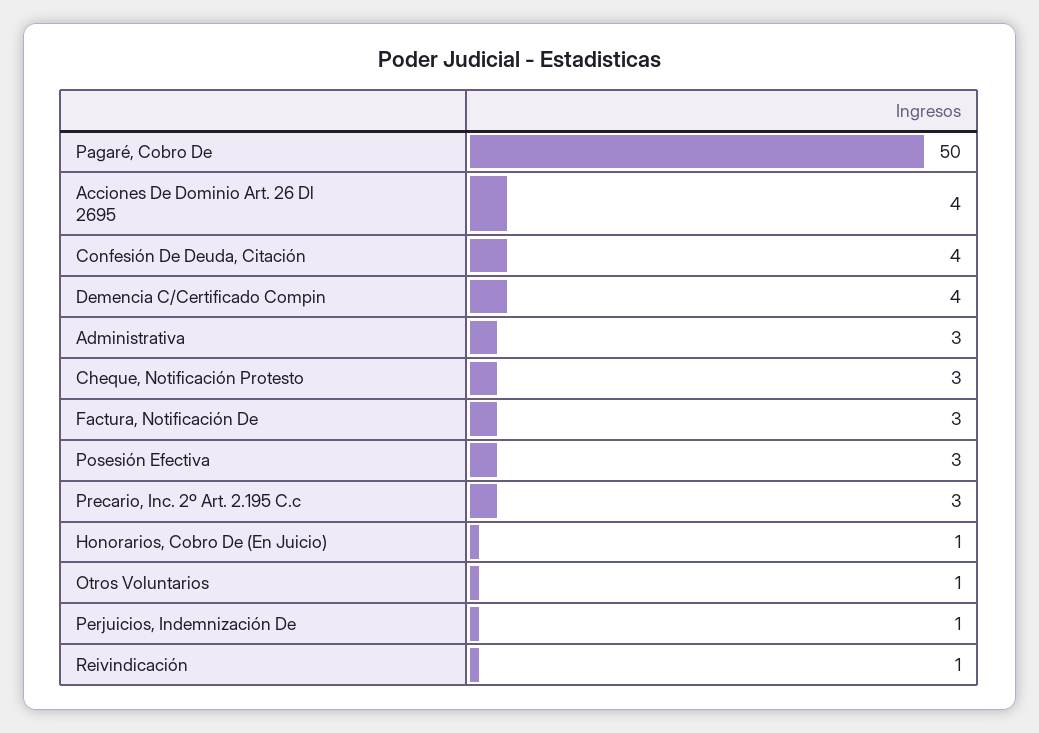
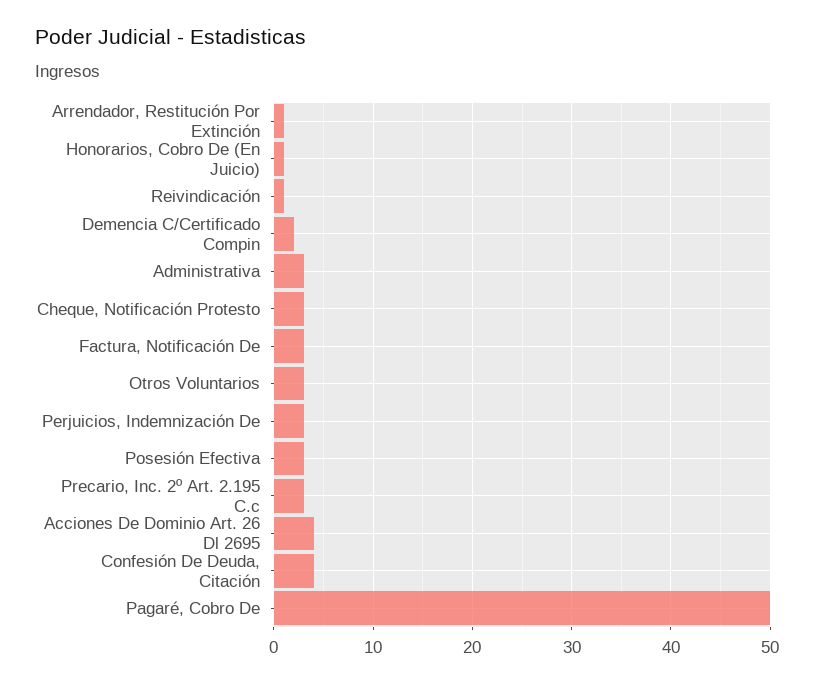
Demencia C/Certificado Compin: 4 -> 2
Otros Voluntarios: 1 -> 3
Perjuicios, Indemnización De: 1 -> 3
Arrendador, Restitución Por Extinción: none -> 1

